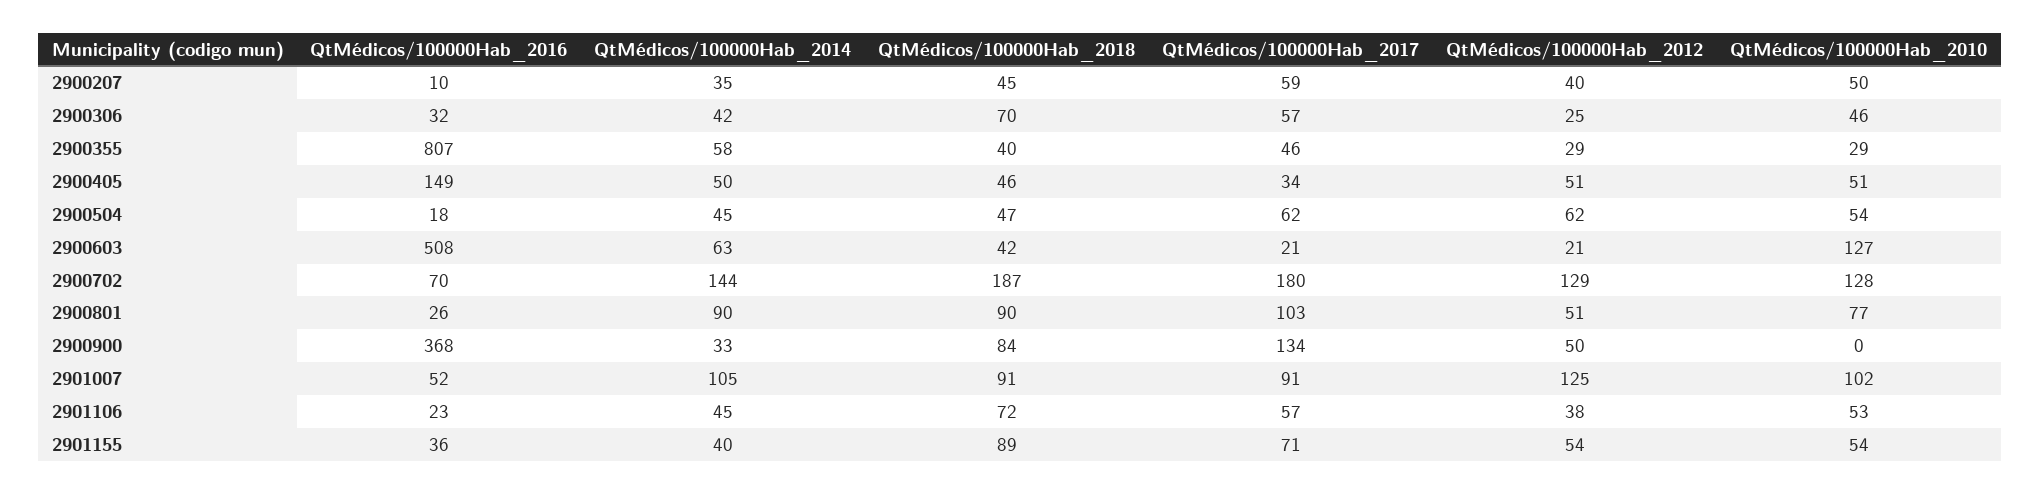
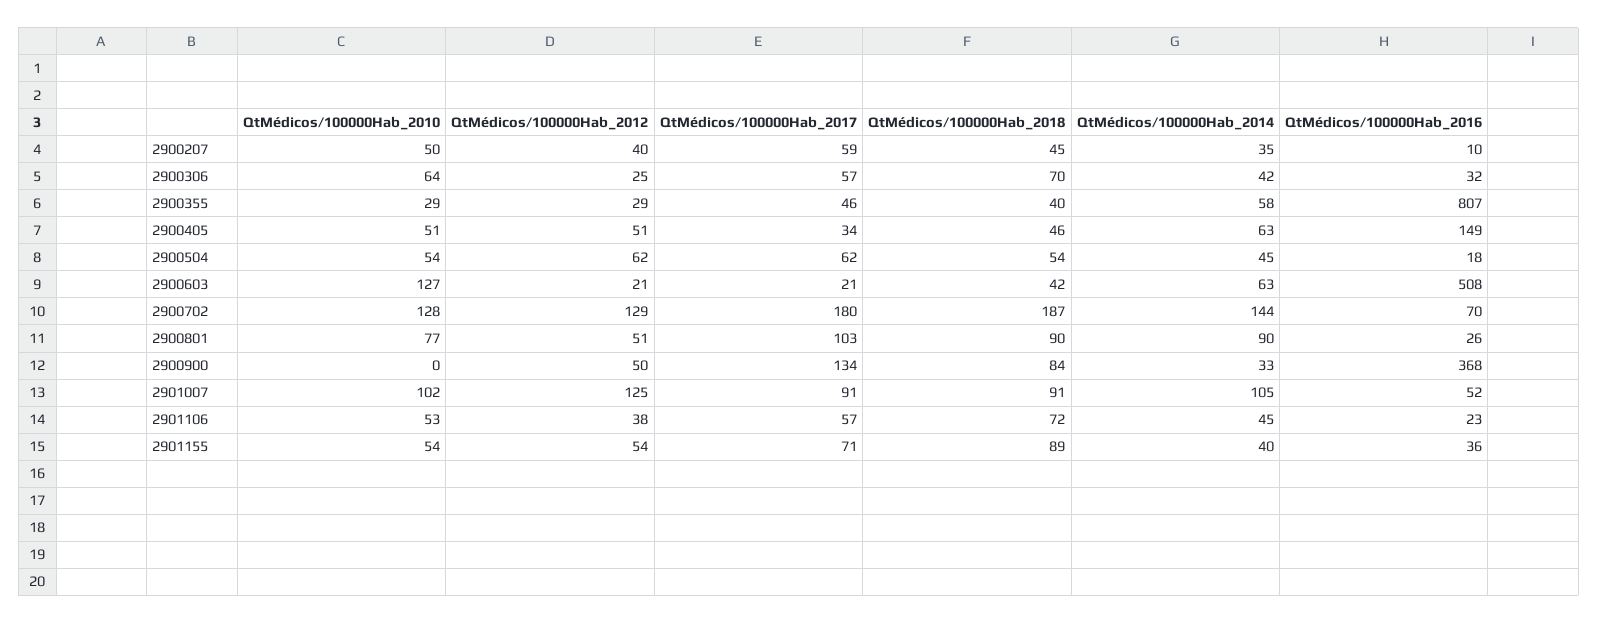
QtMédicos/100000Hab_2010, 2900306: 46 -> 64
QtMédicos/100000Hab_2014, 2900405: 50 -> 63
QtMédicos/100000Hab_2018, 2900504: 47 -> 54

